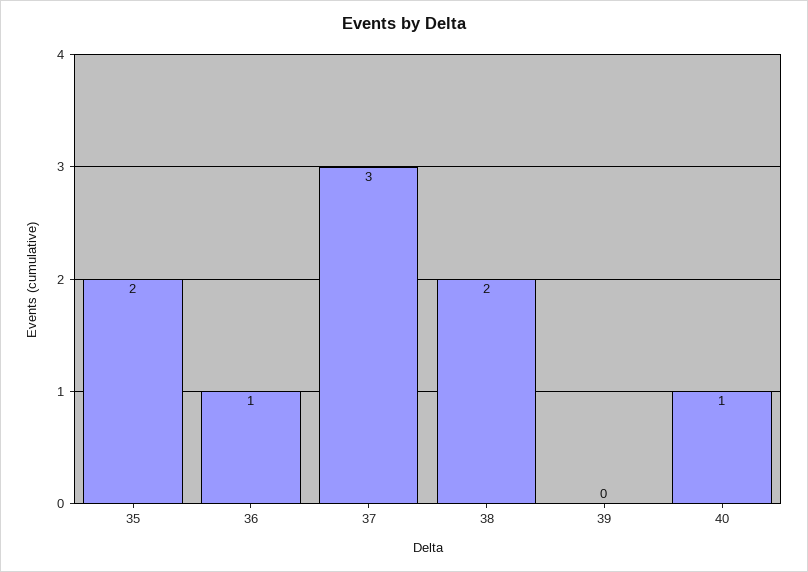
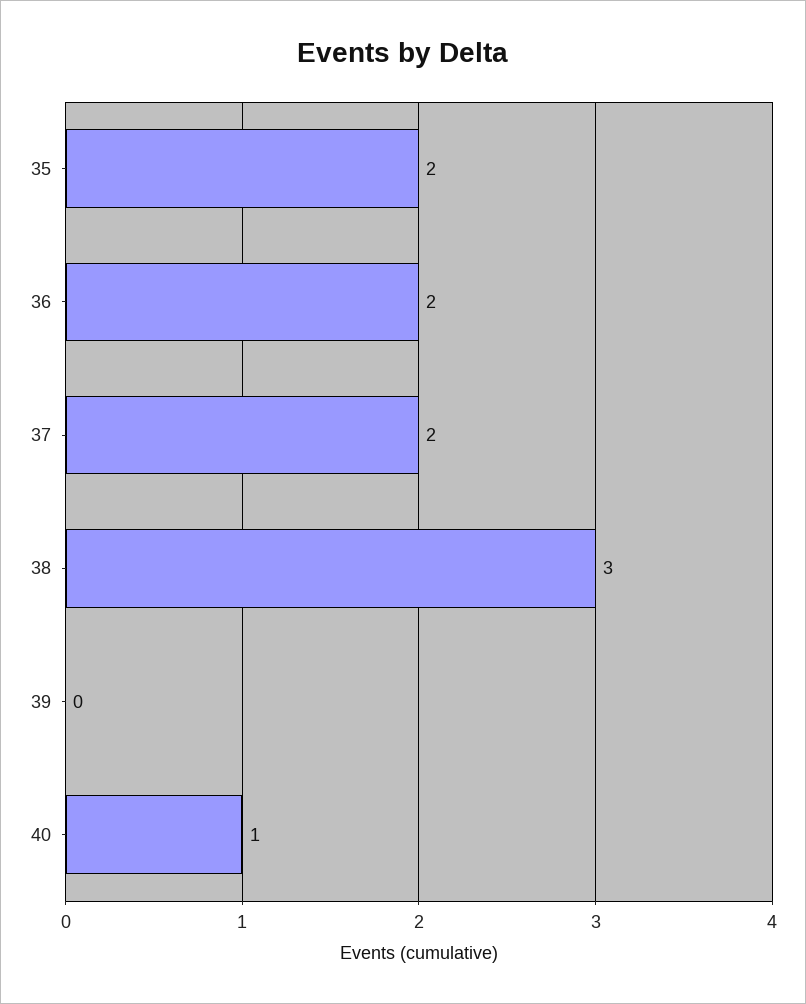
36: 1 -> 2
37: 3 -> 2
38: 2 -> 3

